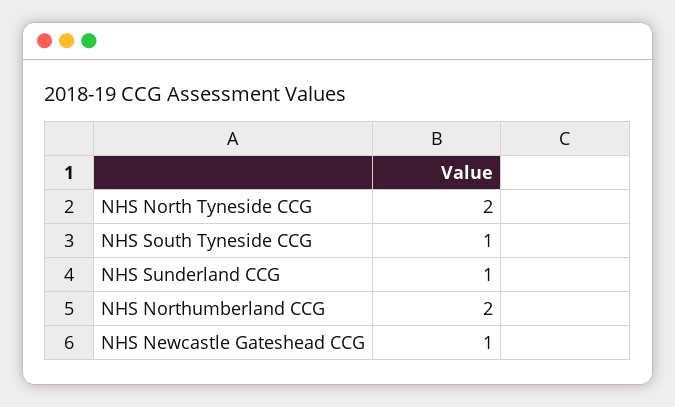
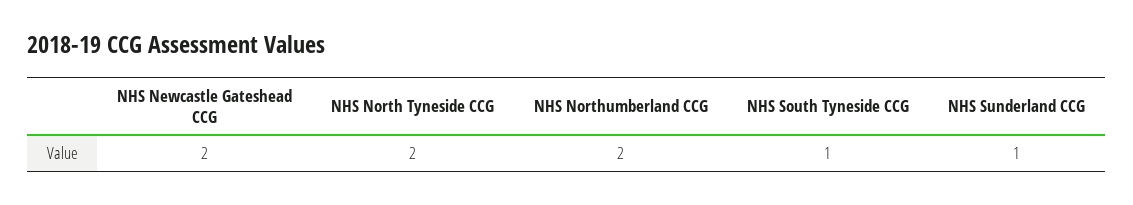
NHS Newcastle Gateshead CCG: 1 -> 2

